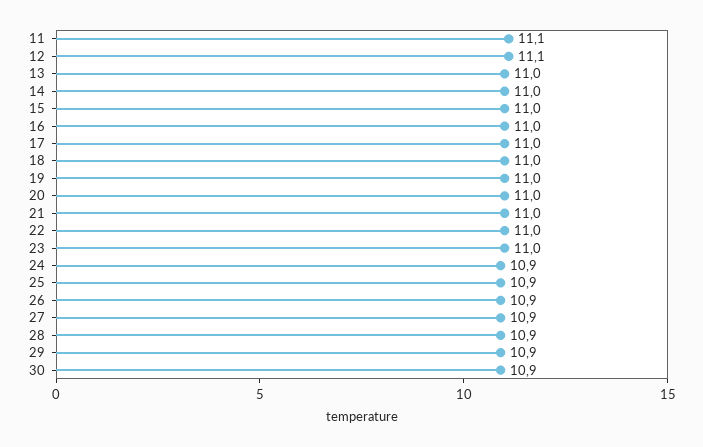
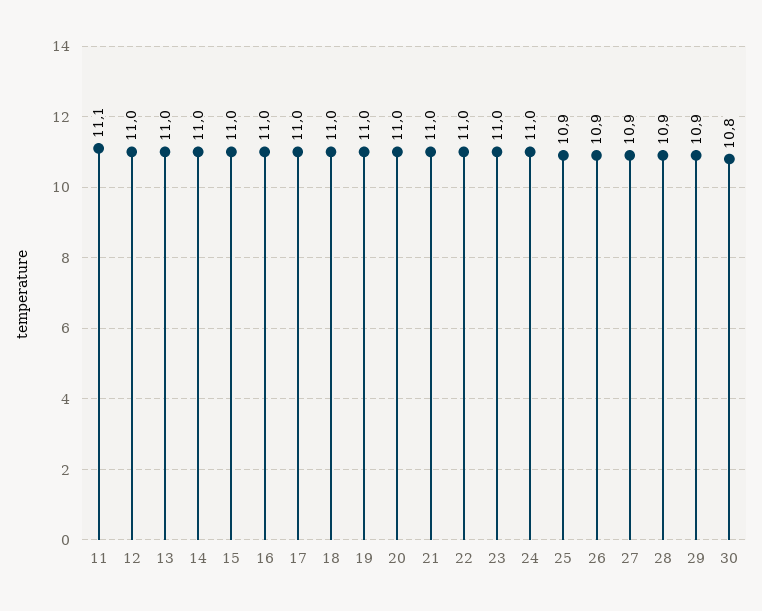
12: 11.1 -> 11
24: 10.9 -> 11
30: 10.9 -> 10.8

